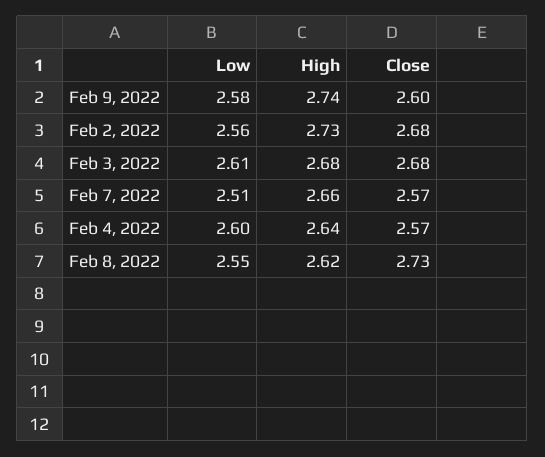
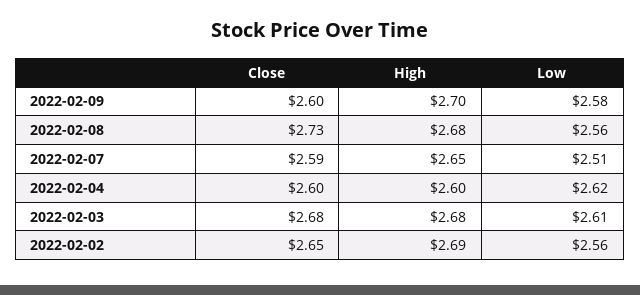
High, Feb 9, 2022: 2.74 -> 2.7
High, Feb 2, 2022: 2.73 -> 2.69
Close, Feb 2, 2022: 2.68 -> 2.65
High, Feb 7, 2022: 2.66 -> 2.65
Close, Feb 7, 2022: 2.57 -> 2.59
Low, Feb 4, 2022: 2.6 -> 2.62
High, Feb 4, 2022: 2.64 -> 2.6
Close, Feb 4, 2022: 2.57 -> 2.6
Low, Feb 8, 2022: 2.55 -> 2.56
High, Feb 8, 2022: 2.62 -> 2.68

